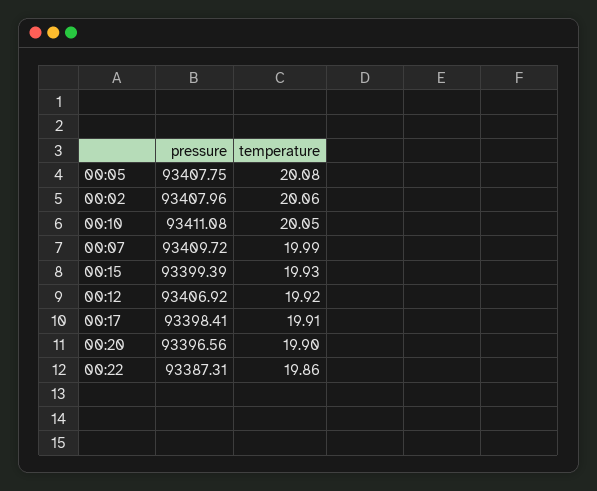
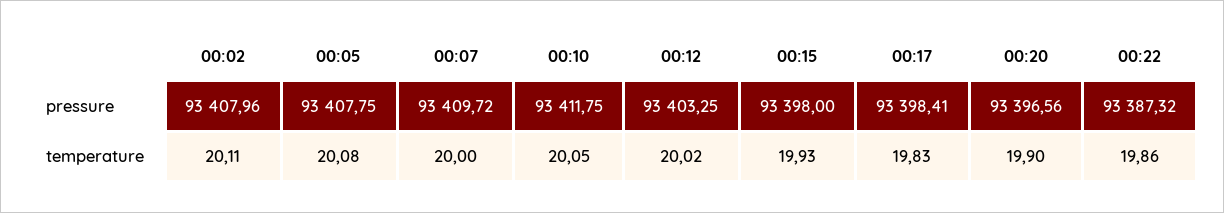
temperature, 00:02: 20.06 -> 20.11
pressure, 00:10: 93411.08 -> 93411.75
temperature, 00:07: 19.99 -> 20
pressure, 00:15: 93399.39 -> 93398
pressure, 00:12: 93406.92 -> 93403.25
temperature, 00:12: 19.92 -> 20.02
temperature, 00:17: 19.91 -> 19.83
pressure, 00:22: 93387.31 -> 93387.32

